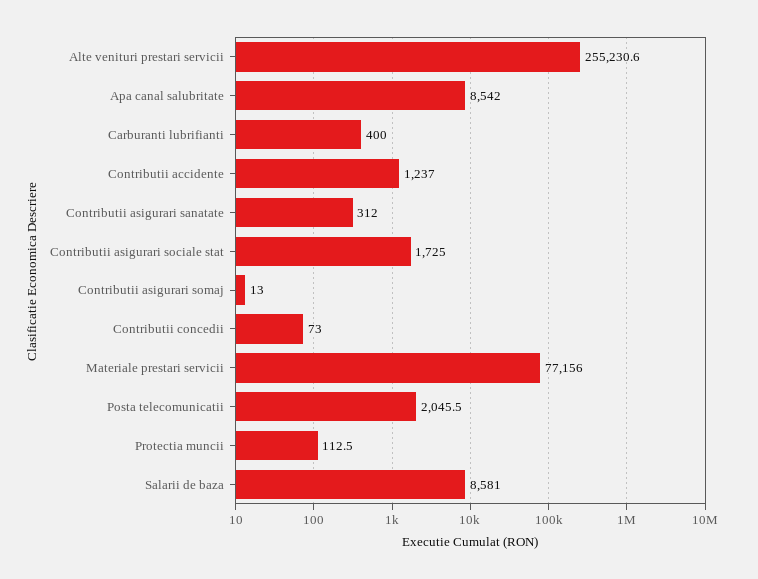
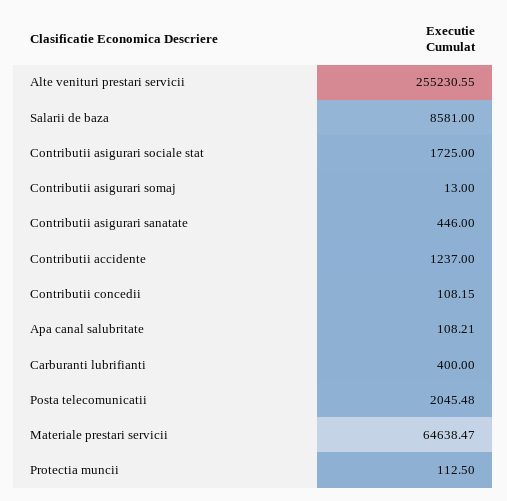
Apa canal salubritate: 8542 -> 108.21
Contributii asigurari sanatate: 312 -> 446
Contributii concedii: 73 -> 108.15
Materiale prestari servicii: 77156 -> 64638.47

